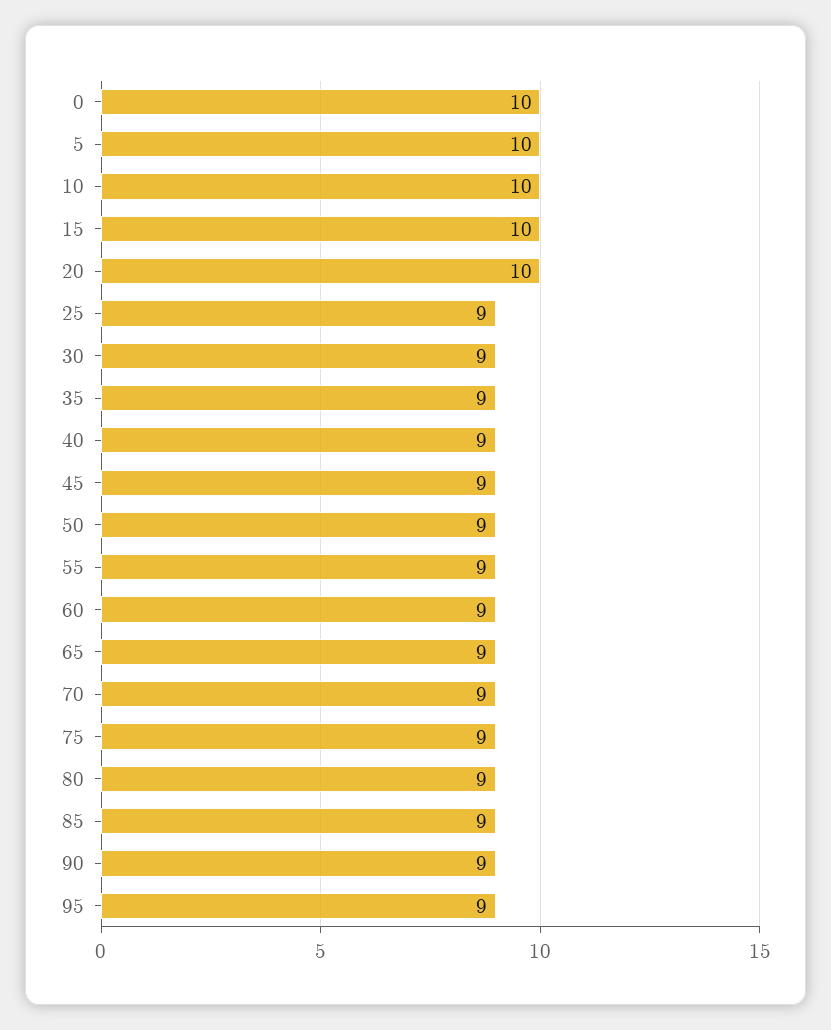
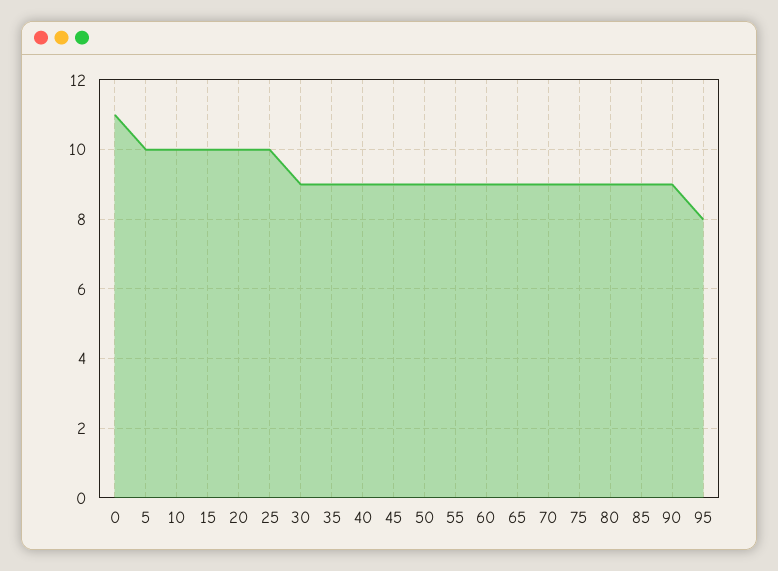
0: 10 -> 11
25: 9 -> 10
95: 9 -> 8

